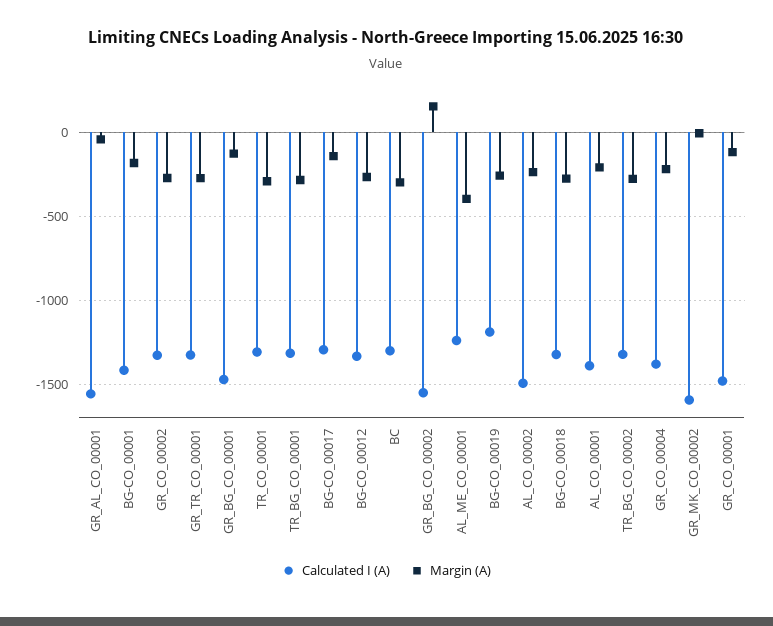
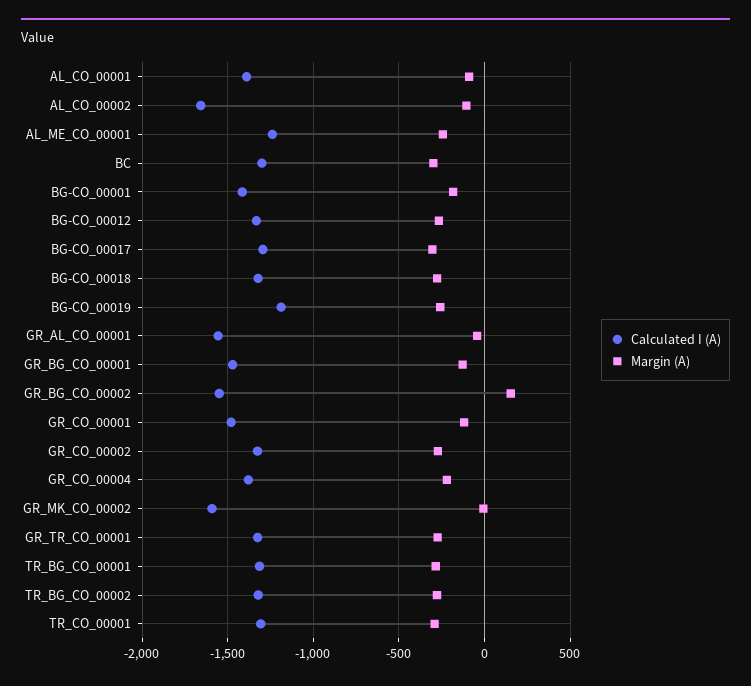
Margin (A), BG-CO_00017: -150 -> -300
Margin (A), AL_ME_CO_00001: -400 -> -250
Calculated I (A), AL_CO_00002: -1500 -> -1650
Margin (A), AL_CO_00002: -250 -> -100
Margin (A), AL_CO_00001: -200 -> -100

